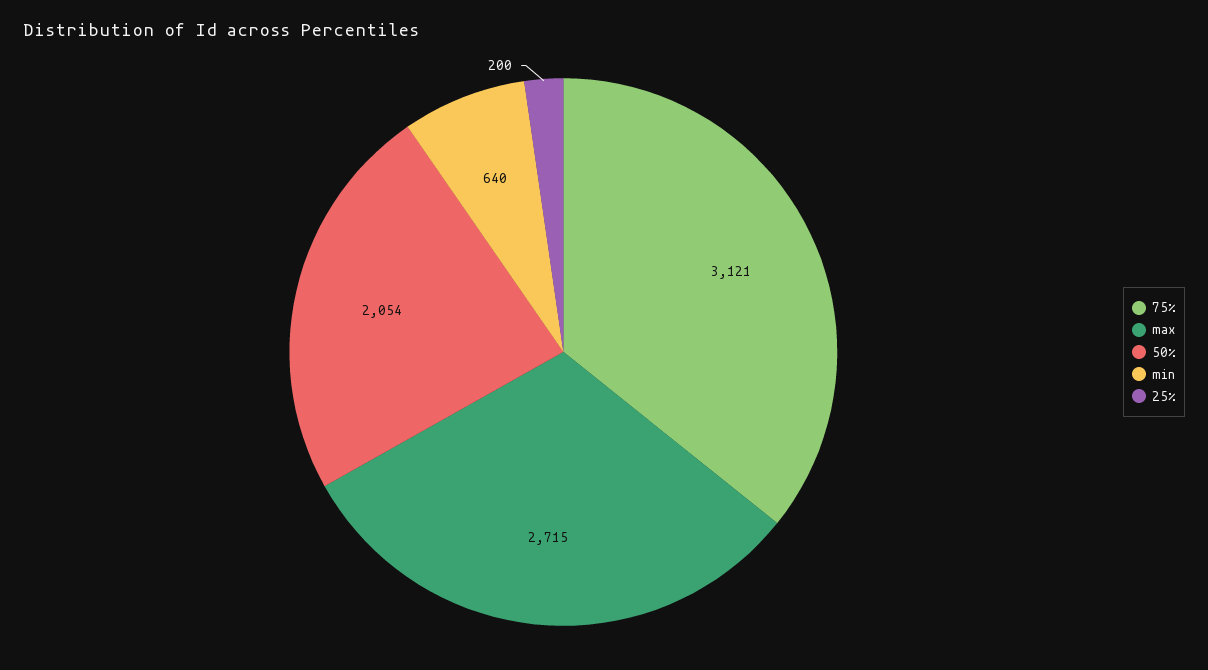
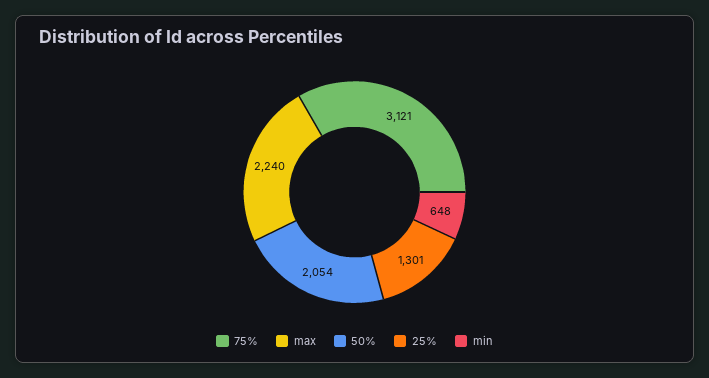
max: 2715 -> 2240
min: 640 -> 648
25%: 200 -> 1301

